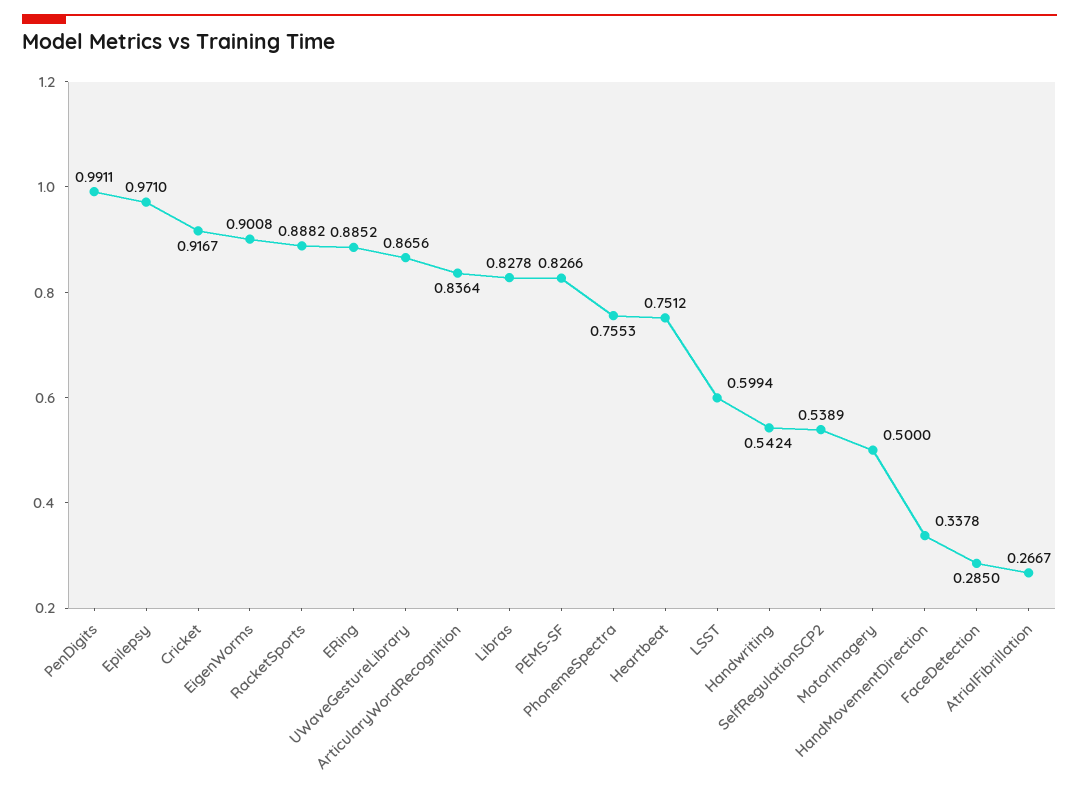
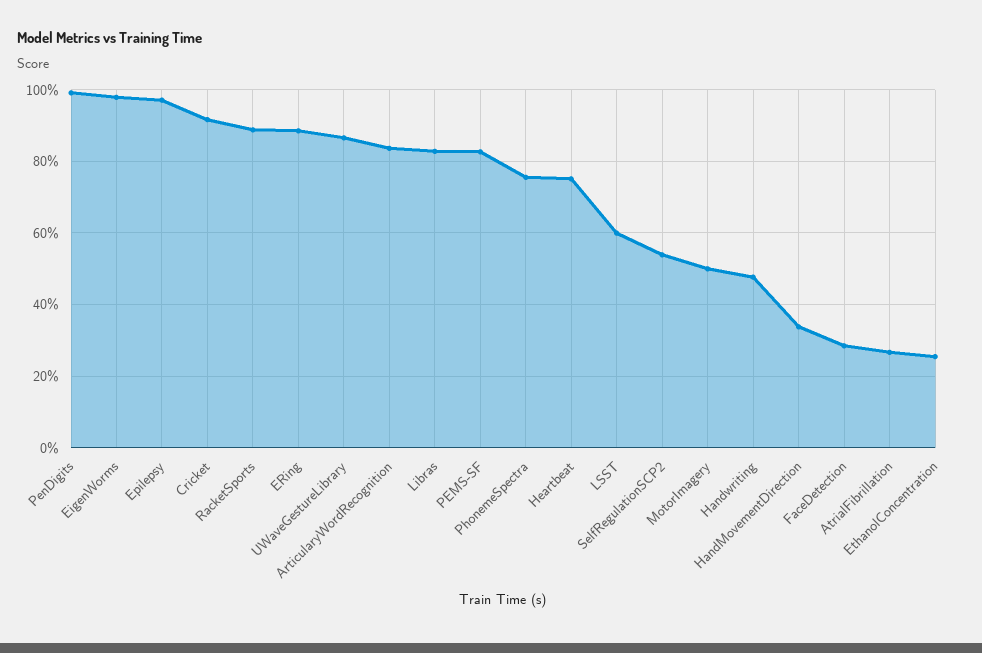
EigenWorms: 0.9008 -> 0.98
Handwriting: 0.5424 -> 0.48
EthanolConcentration: none -> 0.26

